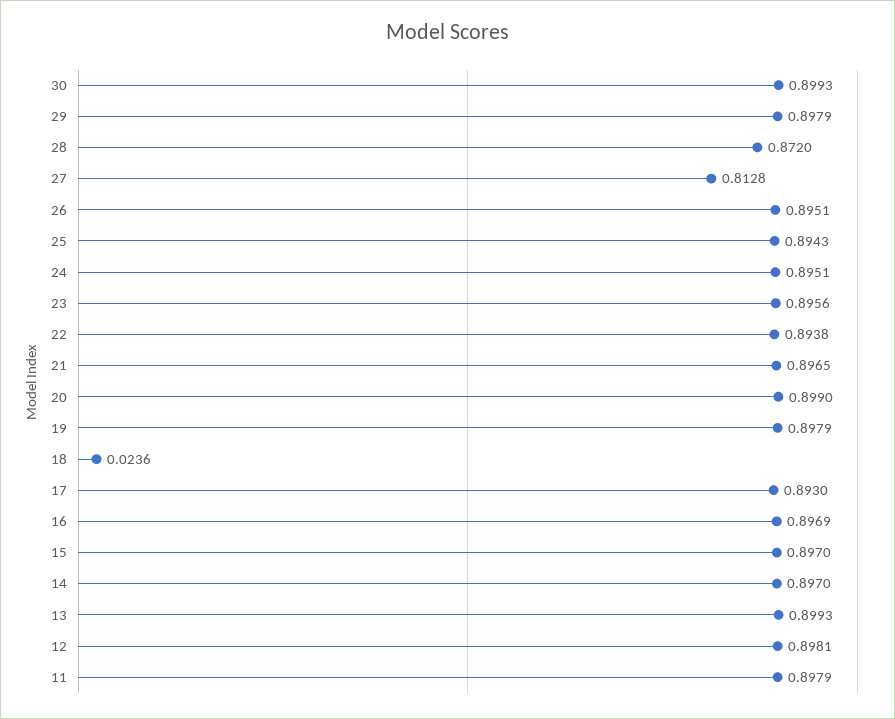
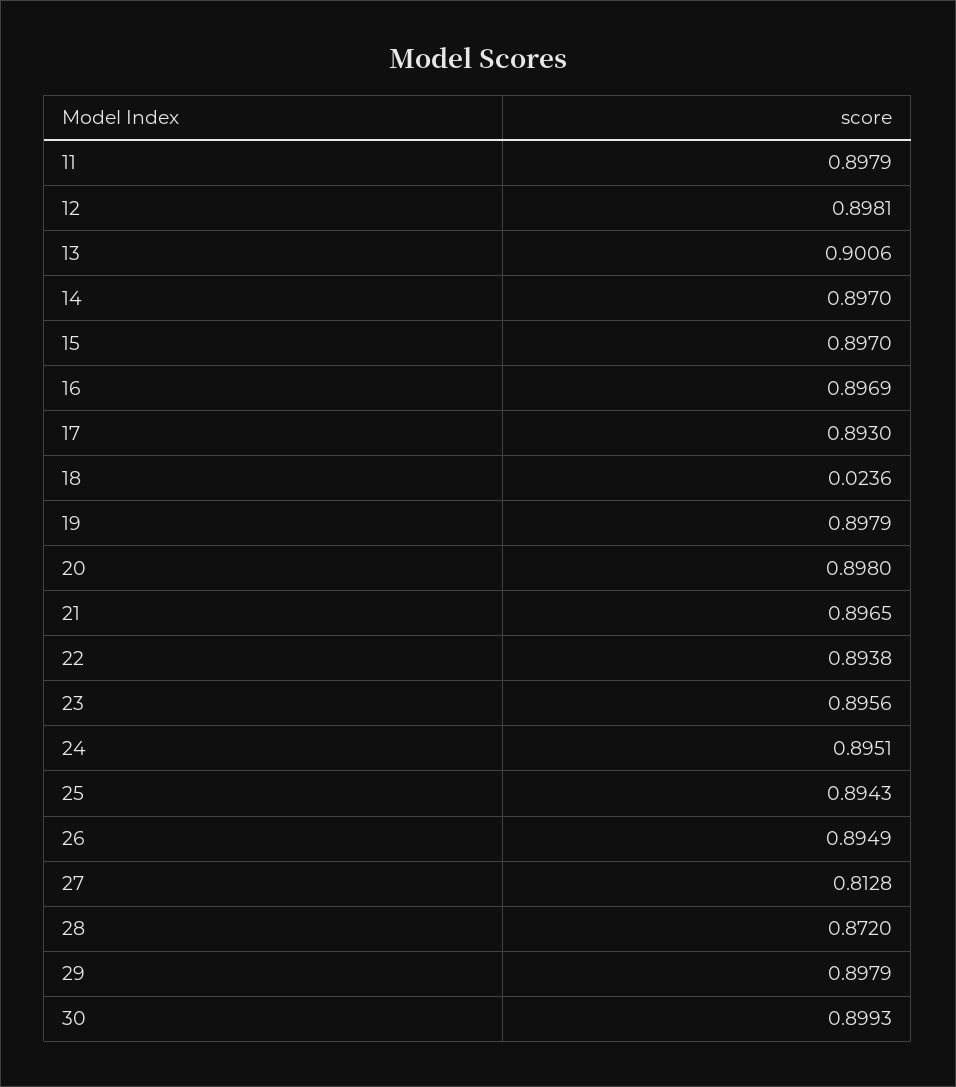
26: 0.8951 -> 0.8949
20: 0.899 -> 0.898
13: 0.8993 -> 0.9006

